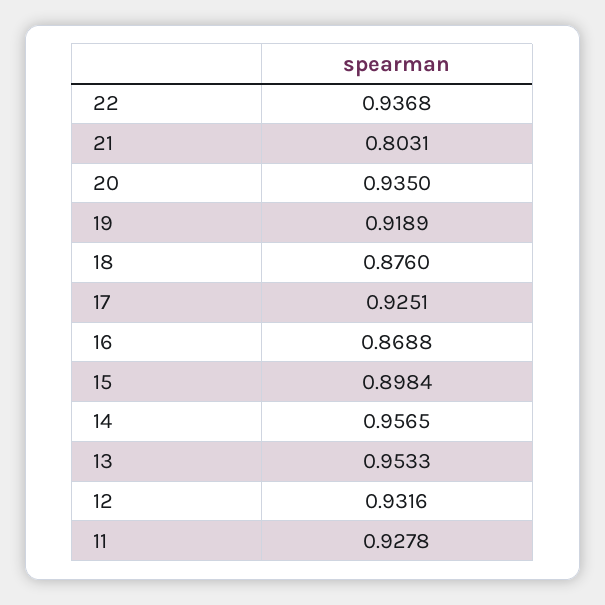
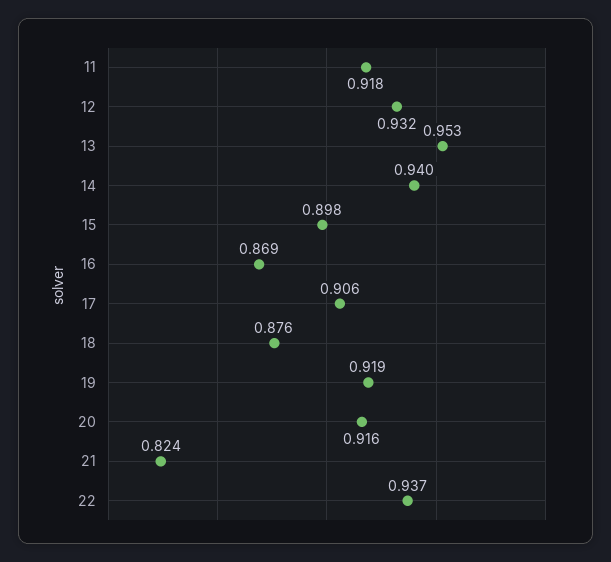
21: 0.8031 -> 0.824
20: 0.935 -> 0.916
17: 0.9251 -> 0.906
14: 0.9565 -> 0.94
11: 0.9278 -> 0.918

